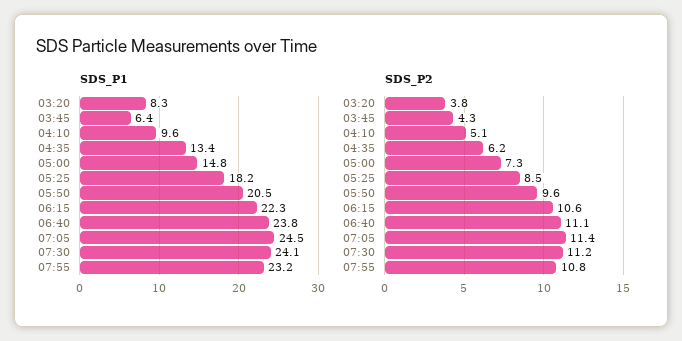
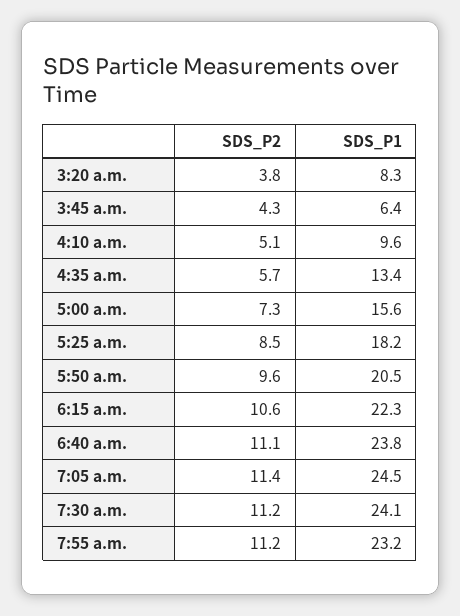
SDS_P1, 05:00: 14.8 -> 15.6
SDS_P2, 04:35: 6.2 -> 5.7
SDS_P2, 07:55: 10.8 -> 11.2

